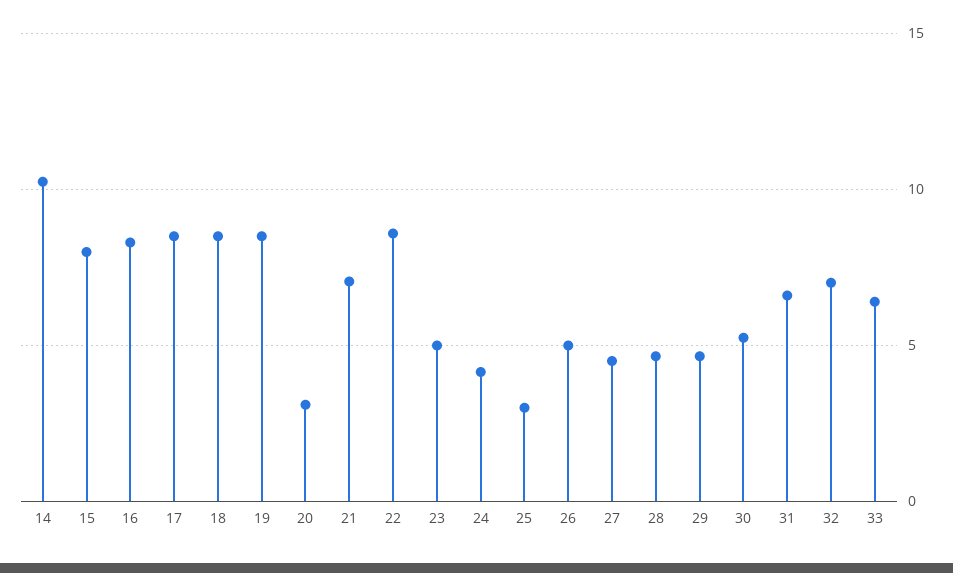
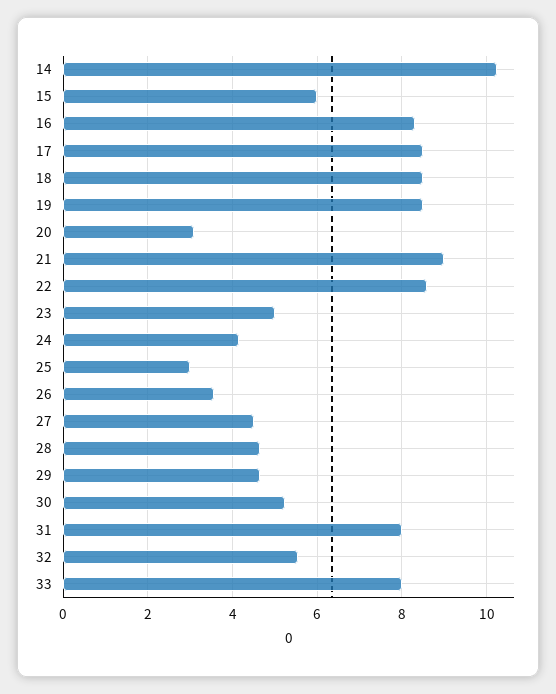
15: 8 -> 6
21: 7 -> 9
26: 5 -> 3.6
31: 6.5 -> 8
32: 7 -> 5.6
33: 6.5 -> 8

